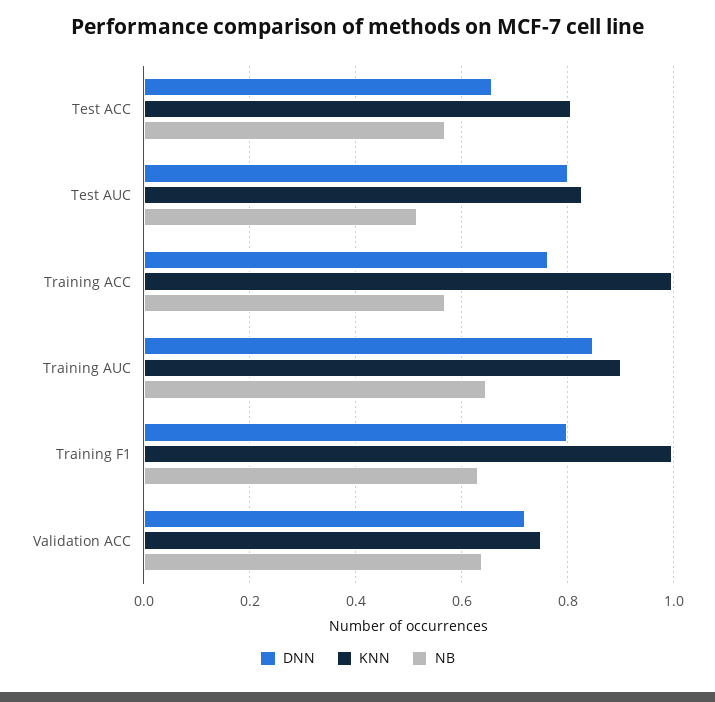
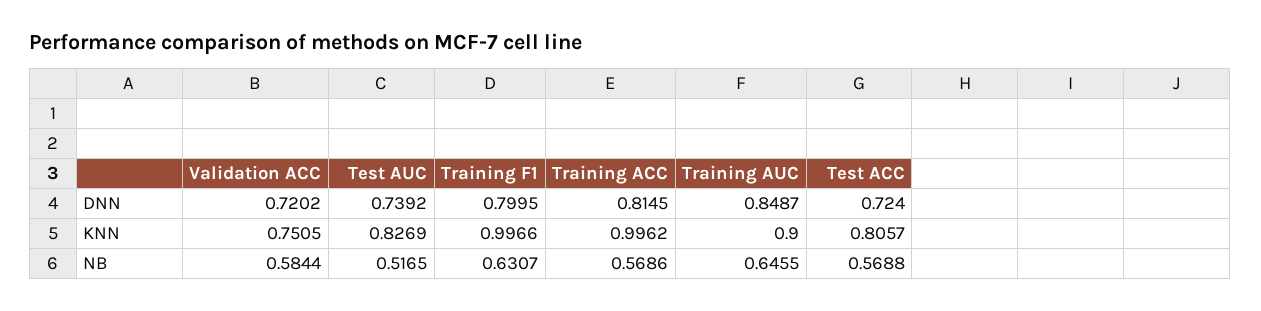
DNN, Test ACC: 0.66 -> 0.724
DNN, Test AUC: 0.8 -> 0.7392
DNN, Training ACC: 0.76 -> 0.8145
NB, Validation ACC: 0.64 -> 0.5844

